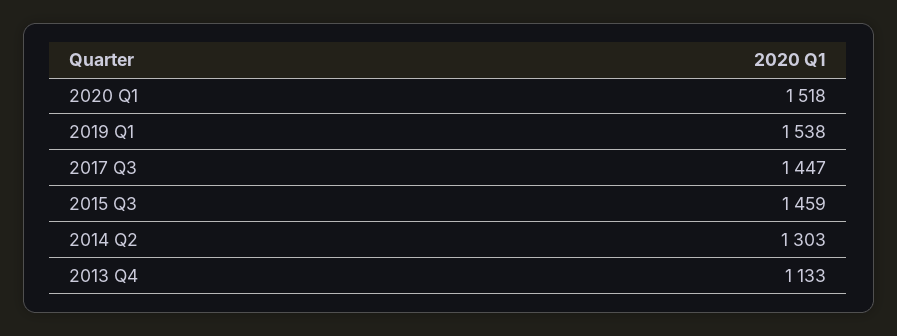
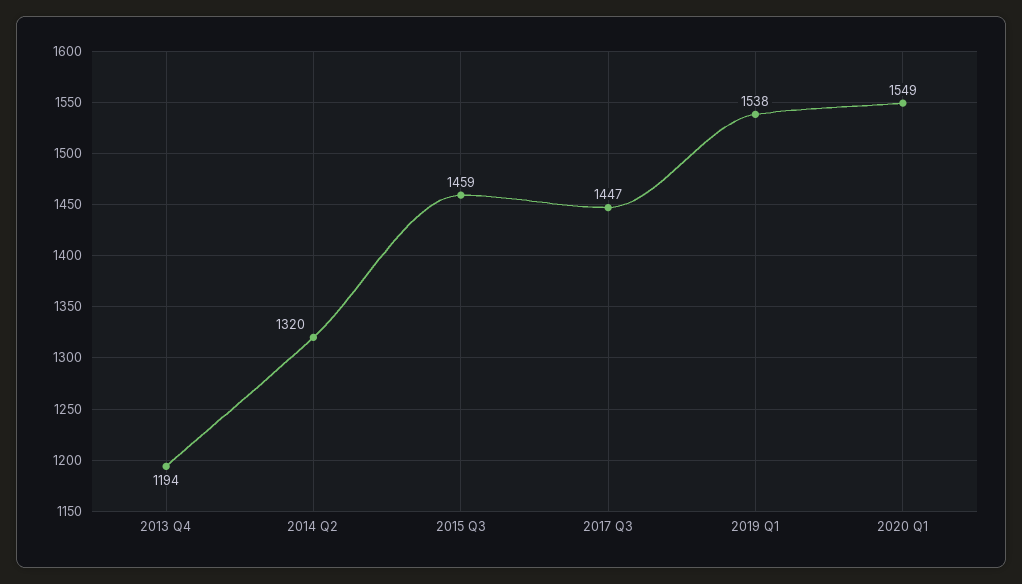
2020 Q1: 1518 -> 1549
2014 Q2: 1303 -> 1320
2013 Q4: 1133 -> 1194

